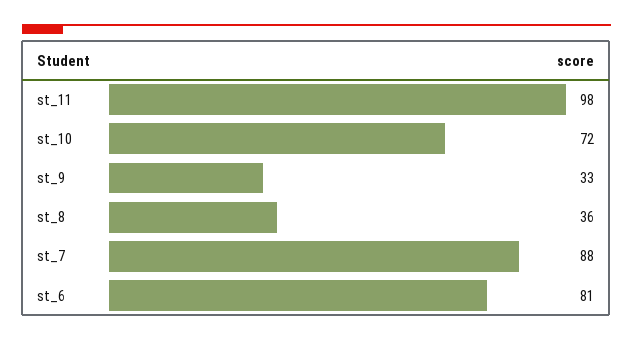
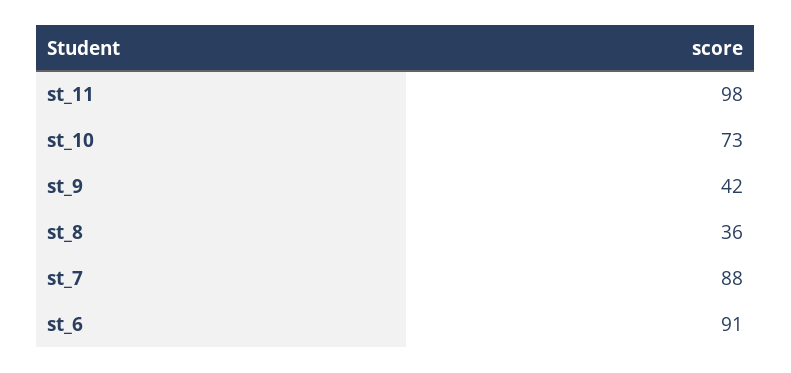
st_10: 72 -> 73
st_9: 33 -> 42
st_6: 81 -> 91

